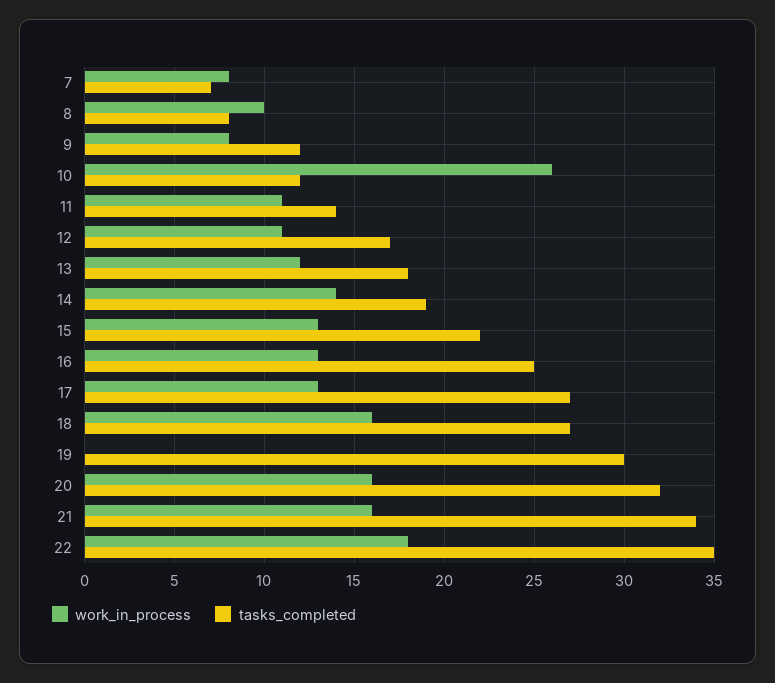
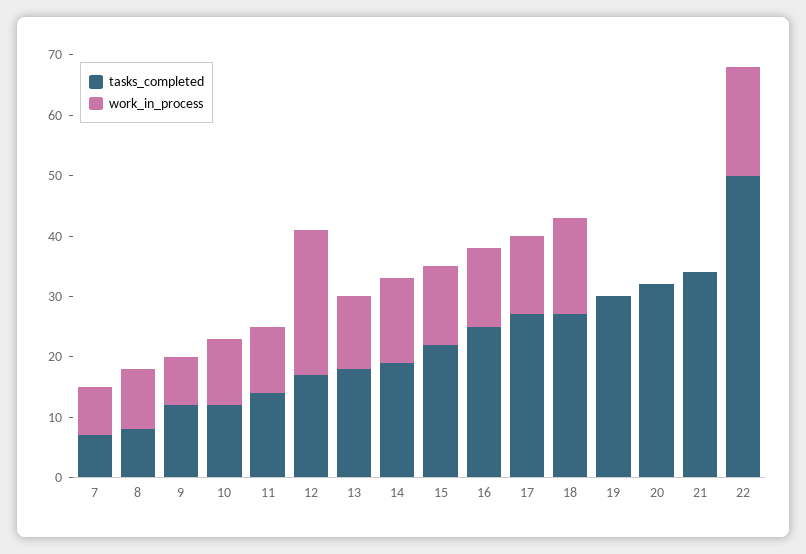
work_in_process, 10: 26 -> 10
work_in_process, 12: 11 -> 25
work_in_process, 20: 16 -> 0
work_in_process, 21: 16 -> 0
tasks_completed, 22: 35 -> 50

